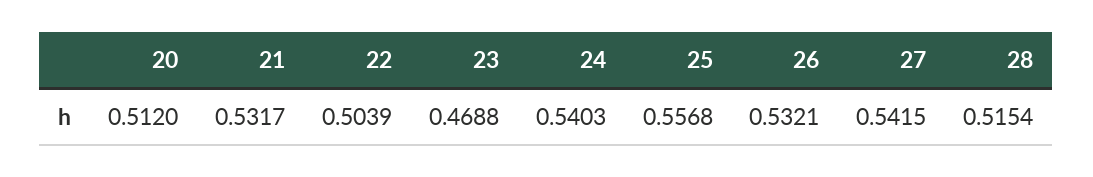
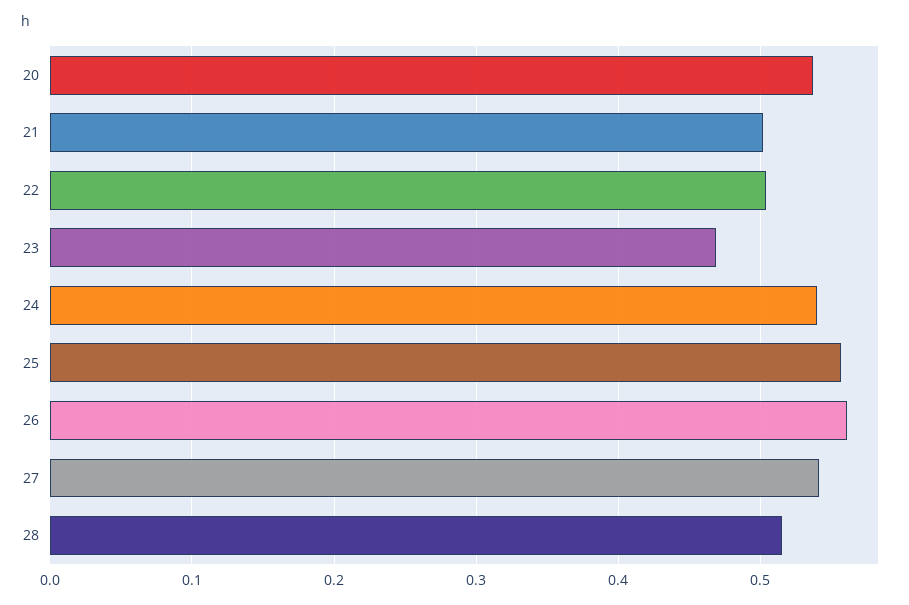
20: 0.512 -> 0.54
21: 0.5317 -> 0.5
26: 0.5321 -> 0.56

